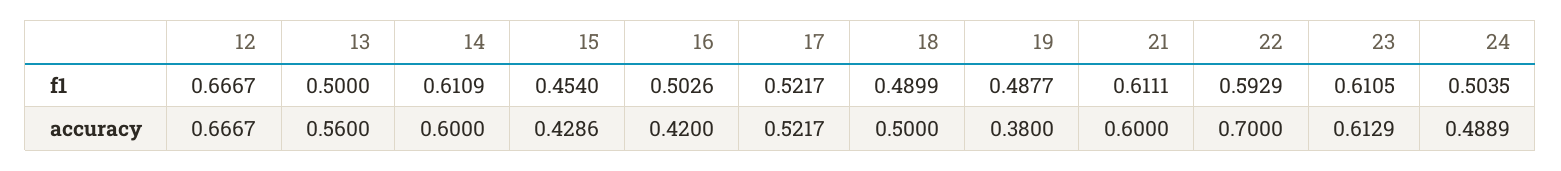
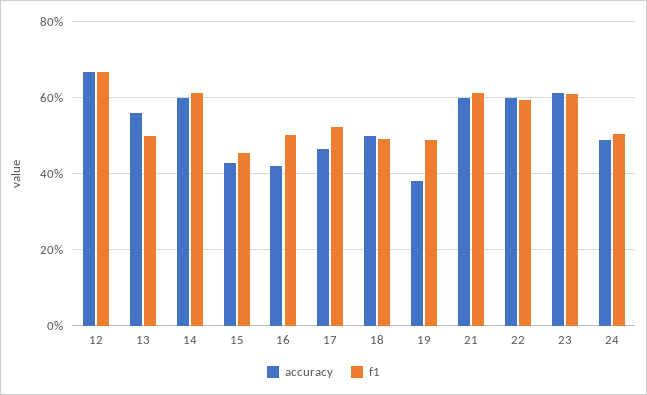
accuracy, 17: 0.5217 -> 0.46
accuracy, 22: 0.7 -> 0.6

